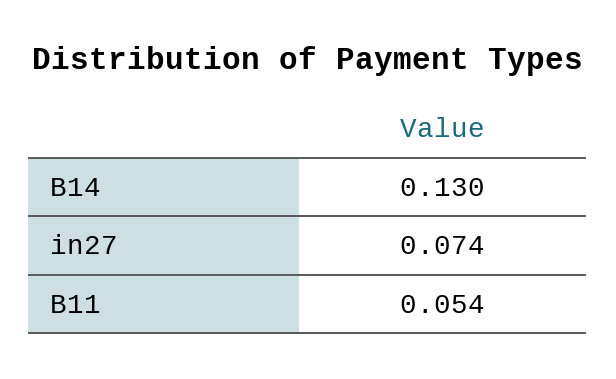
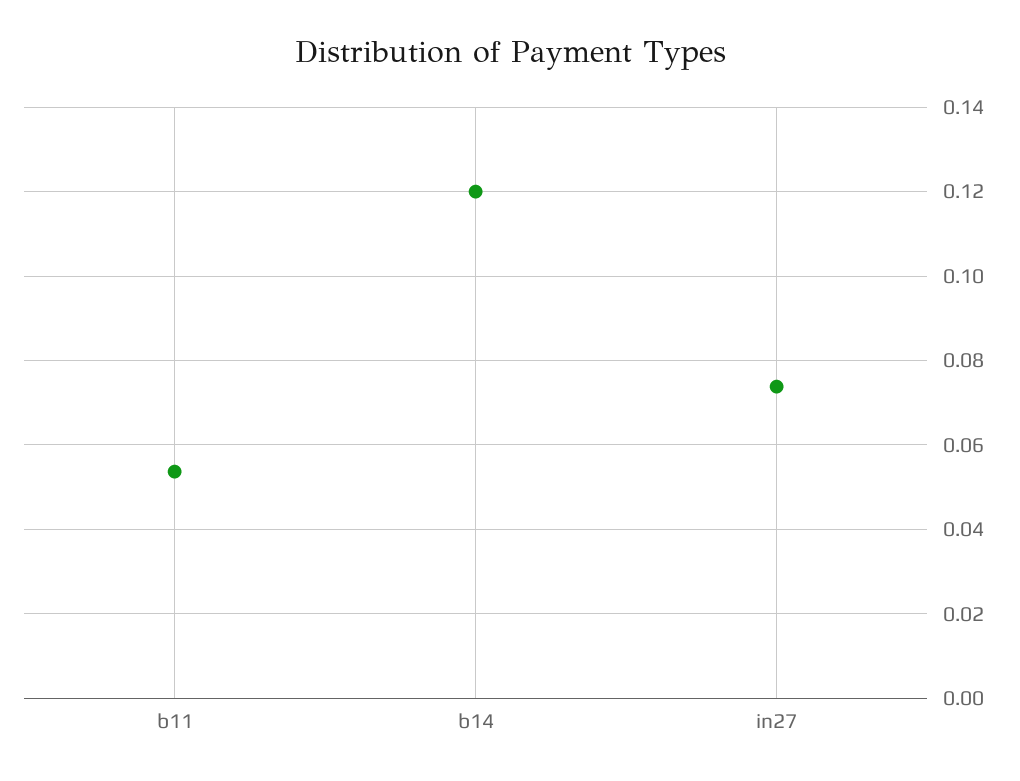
B14: 0.13 -> 0.12

